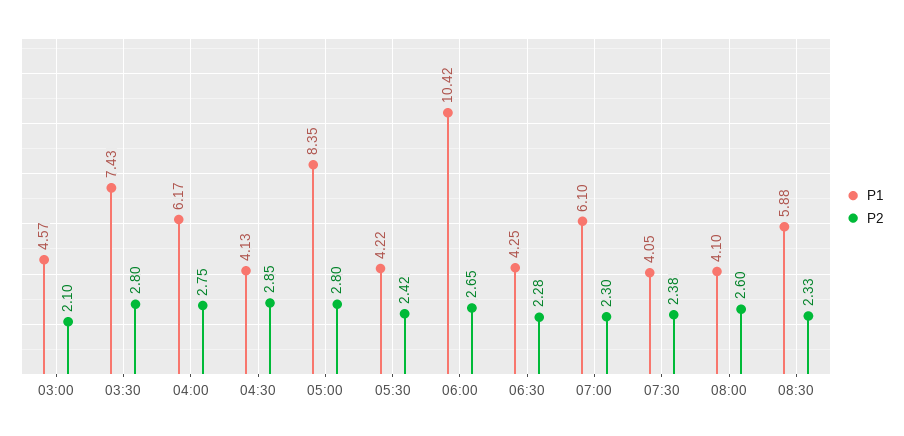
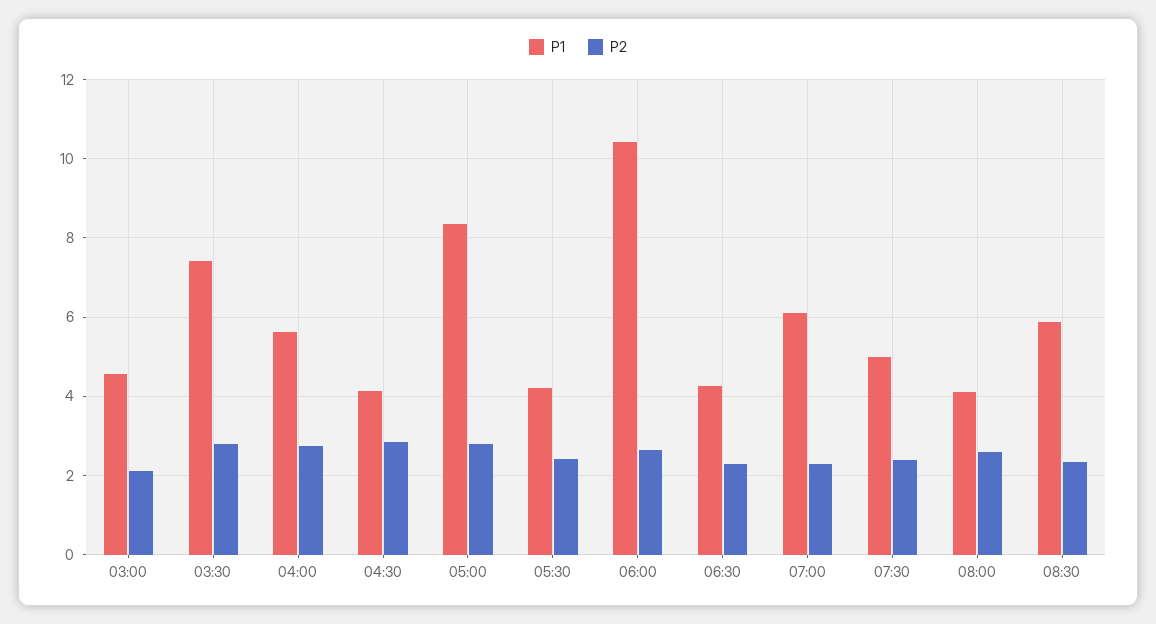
P1, 04:00: 6.17 -> 5.6
P1, 07:30: 4.05 -> 5

